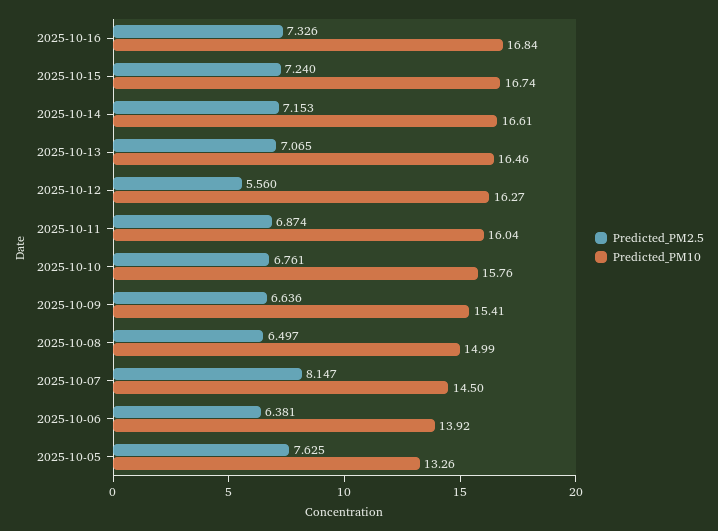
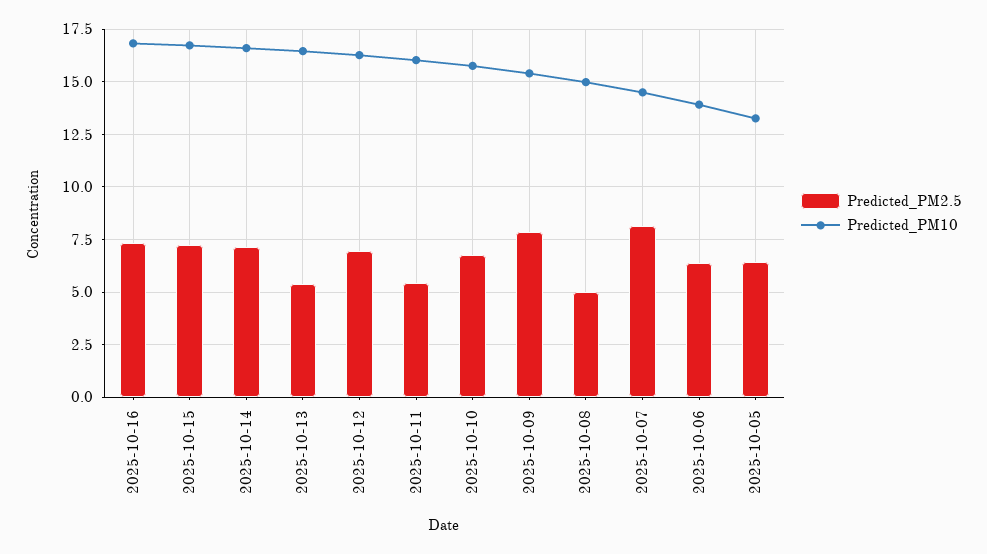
Predicted_PM2.5, 2025-10-13: 7.065 -> 5.5
Predicted_PM2.5, 2025-10-12: 5.56 -> 7
Predicted_PM2.5, 2025-10-11: 6.874 -> 5.5
Predicted_PM2.5, 2025-10-09: 6.636 -> 8
Predicted_PM2.5, 2025-10-08: 6.497 -> 5
Predicted_PM2.5, 2025-10-05: 7.625 -> 6.5

